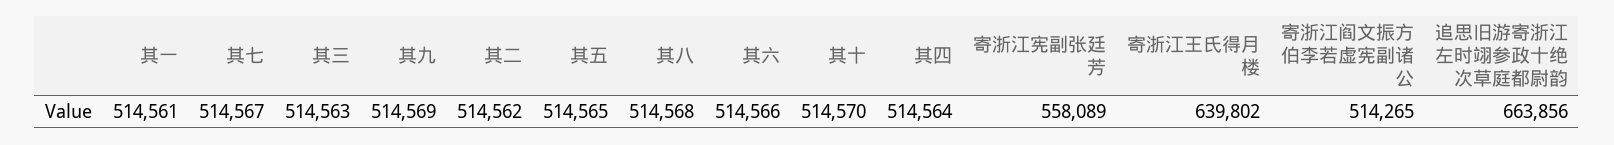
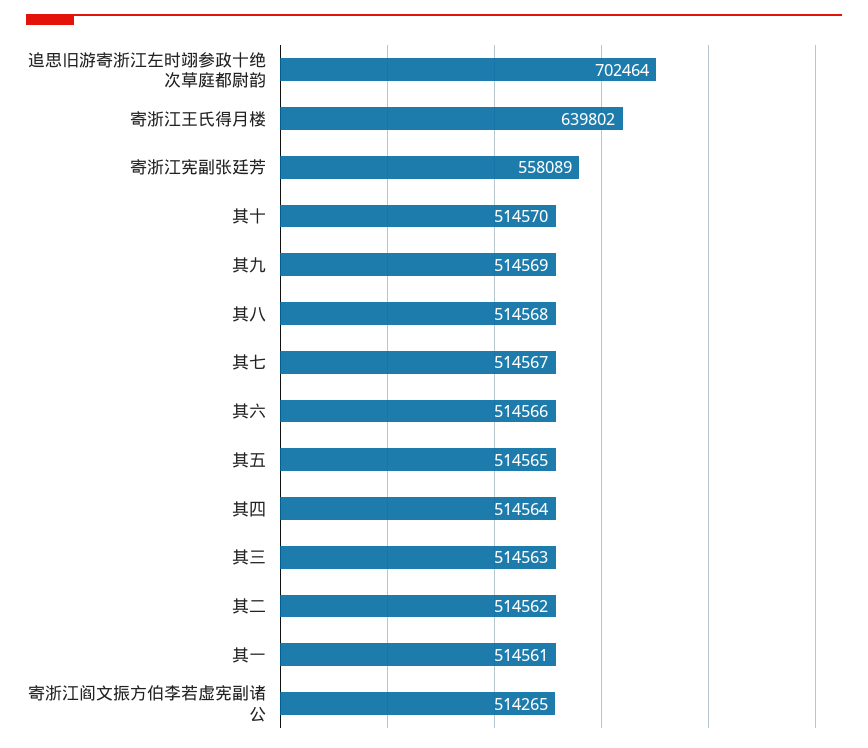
追思旧游寄浙江左时翊参政十绝次草庭都尉韵: 663856 -> 702464

